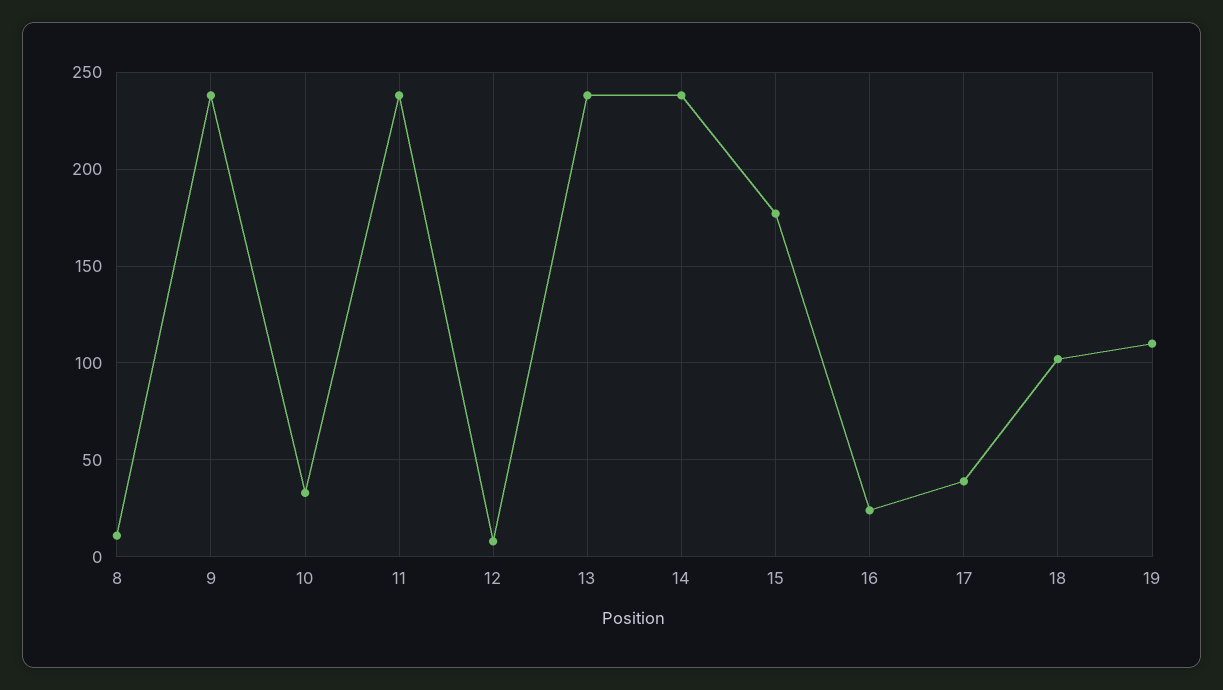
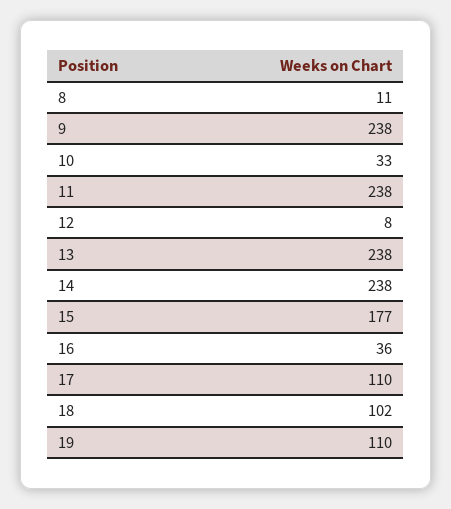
16: 25 -> 36
17: 40 -> 110

